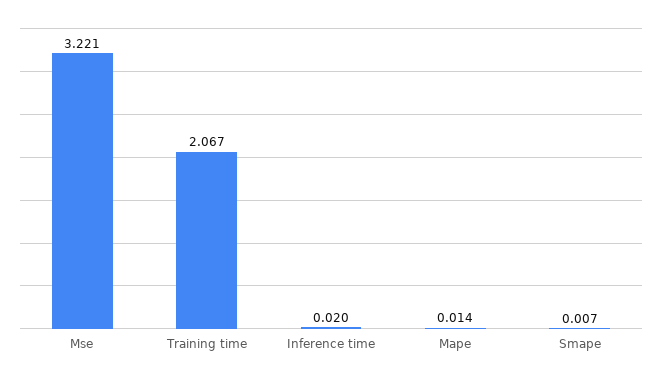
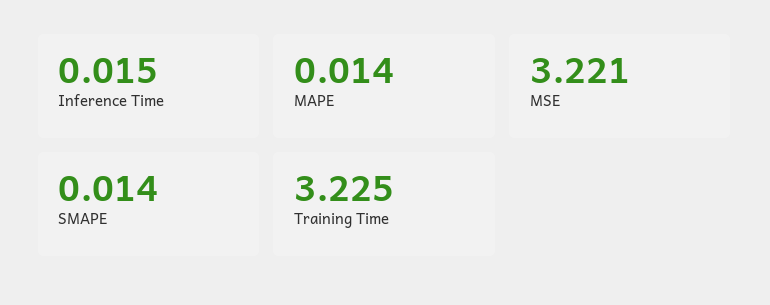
Training time: 2.067 -> 3.225
Inference time: 0.02 -> 0.015
Smape: 0.007 -> 0.014

